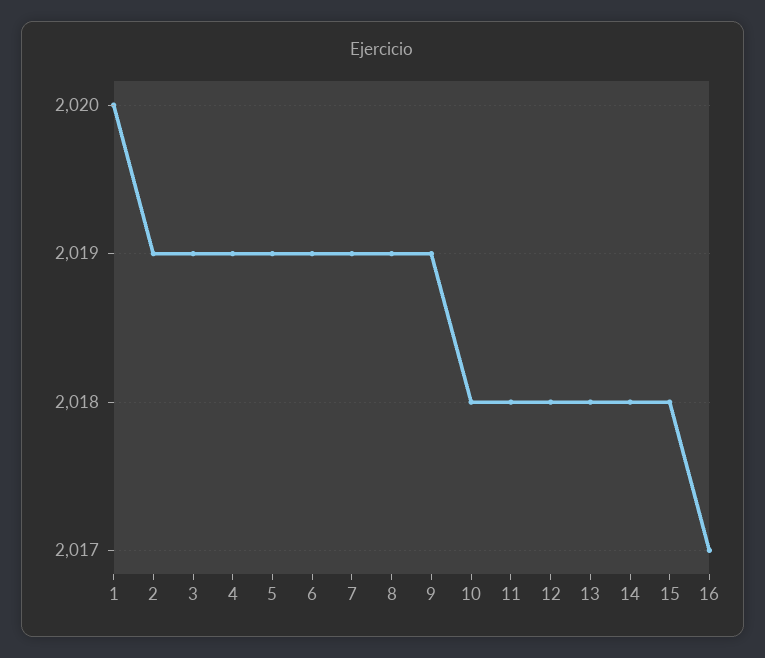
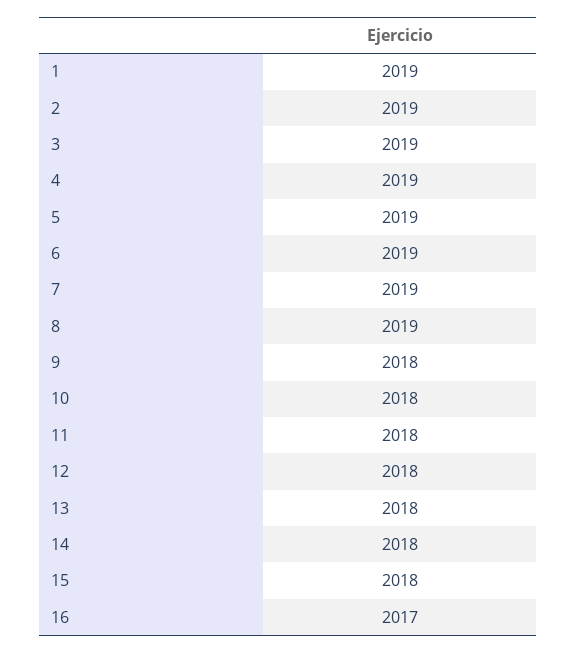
1: 2020 -> 2019
9: 2019 -> 2018

